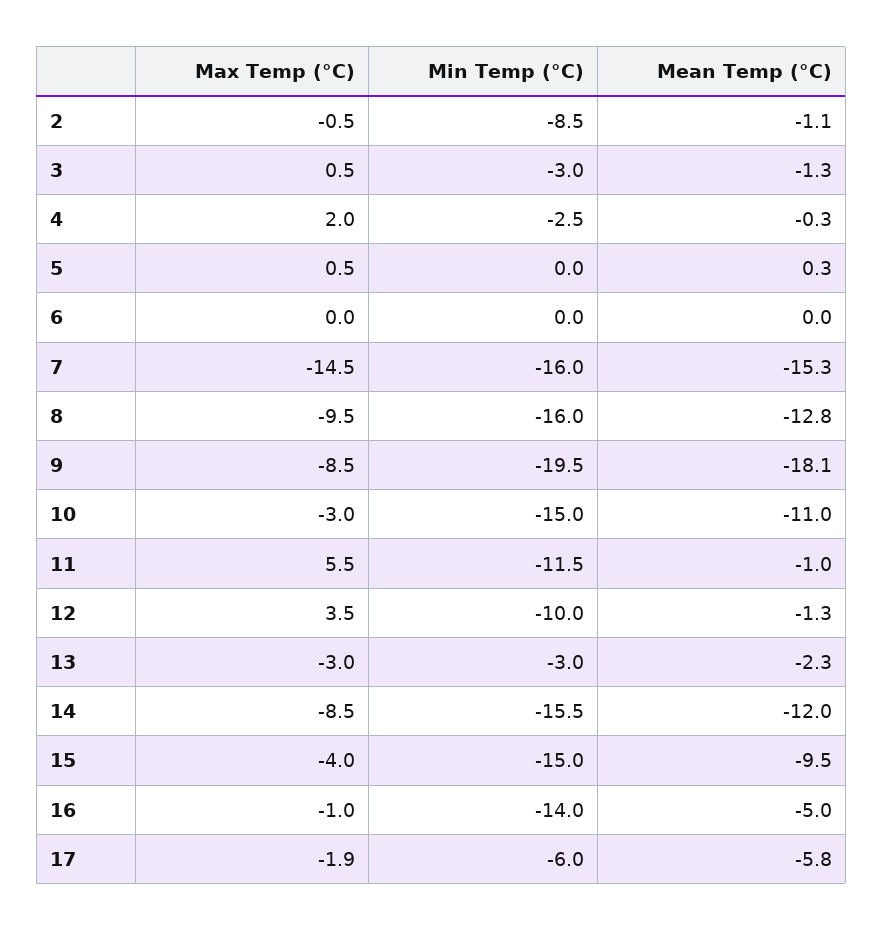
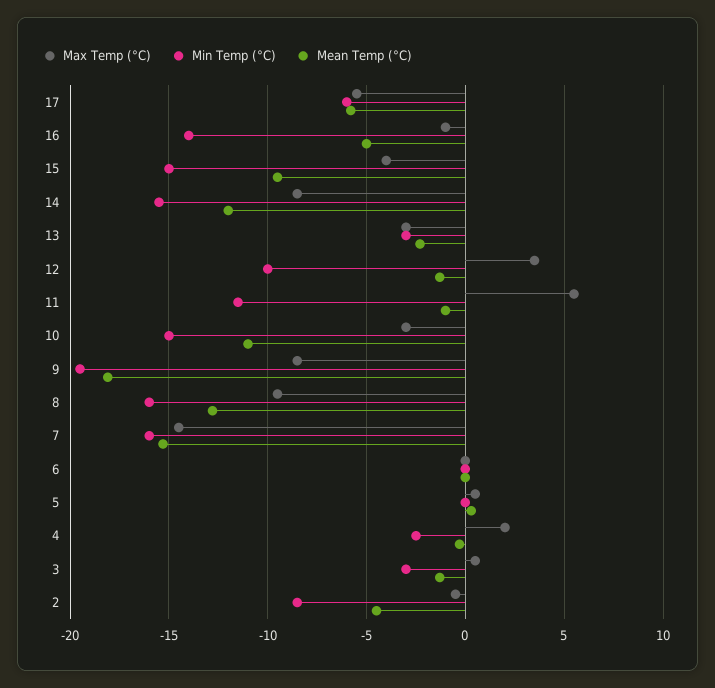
Mean Temp (°C), 2: -1.1 -> -4.5
Max Temp (°C), 17: -1.9 -> -5.5

